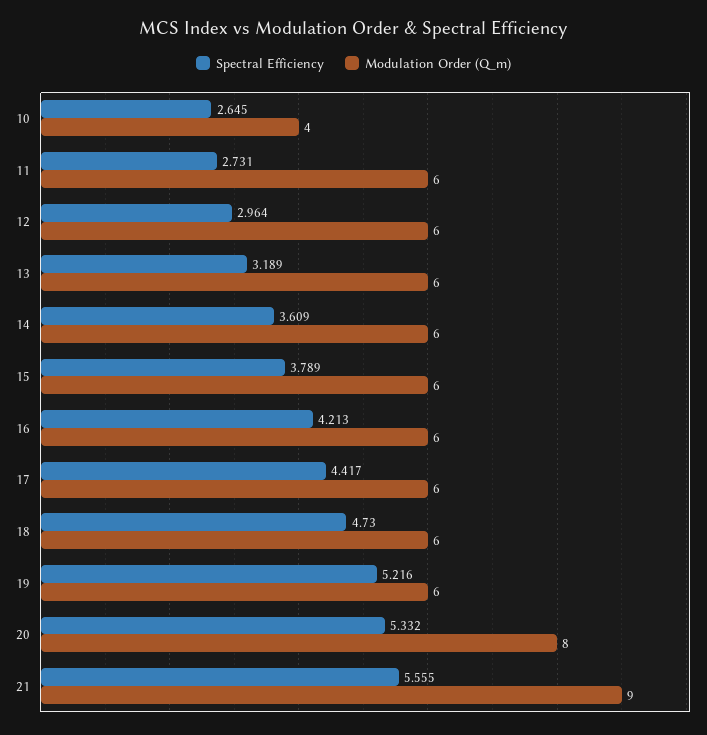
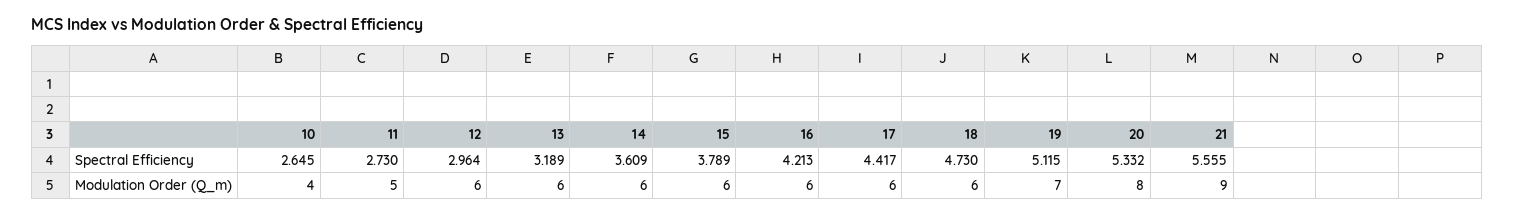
Spectral Efficiency, 11: 2.731 -> 2.73
Modulation Order (Q_m), 11: 6 -> 5
Spectral Efficiency, 19: 5.216 -> 5.115
Modulation Order (Q_m), 19: 6 -> 7

